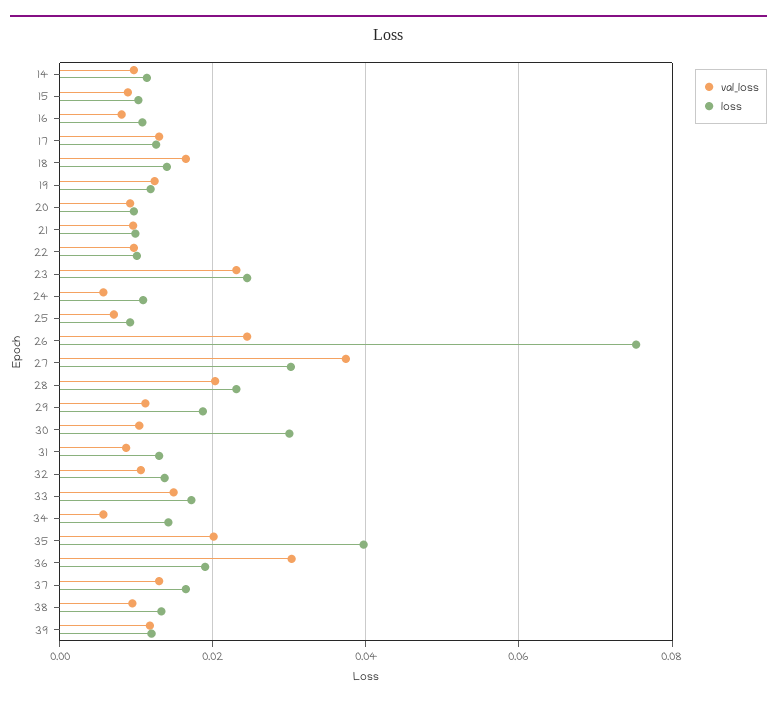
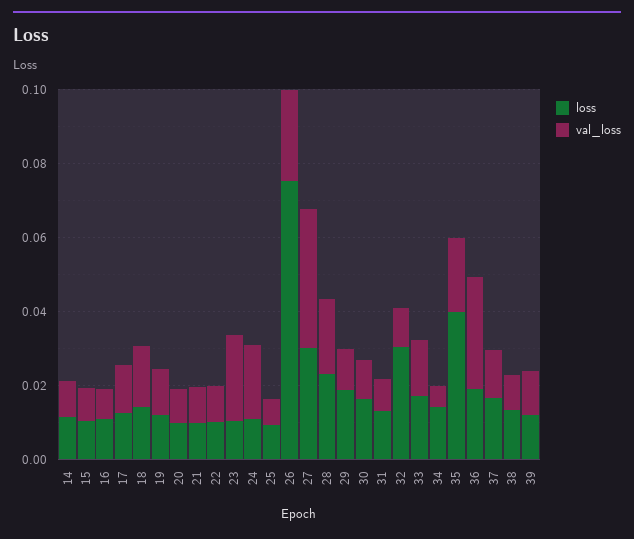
loss, 23: 0.024 -> 0.01
val_loss, 24: 0.006 -> 0.02
loss, 30: 0.03 -> 0.015
loss, 32: 0.014 -> 0.03

